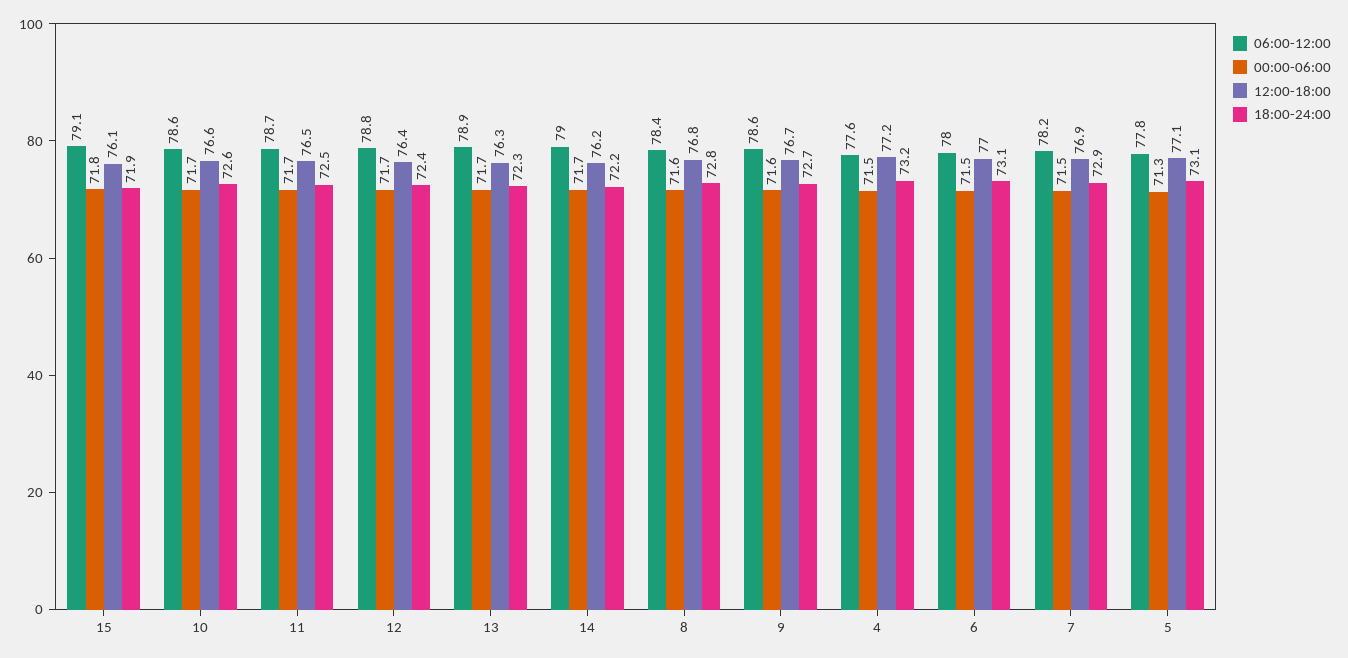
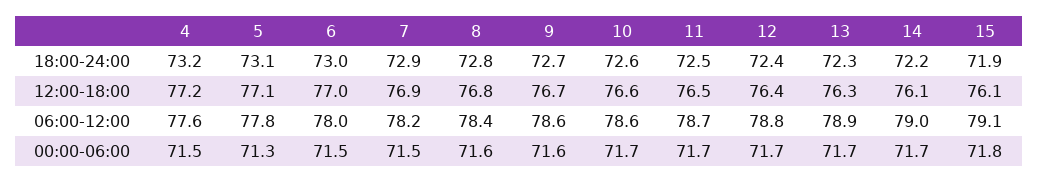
12:00-18:00, 14: 76.2 -> 76.1
18:00-24:00, 6: 73.1 -> 73

